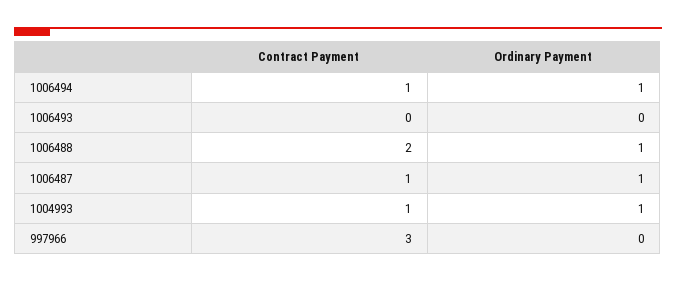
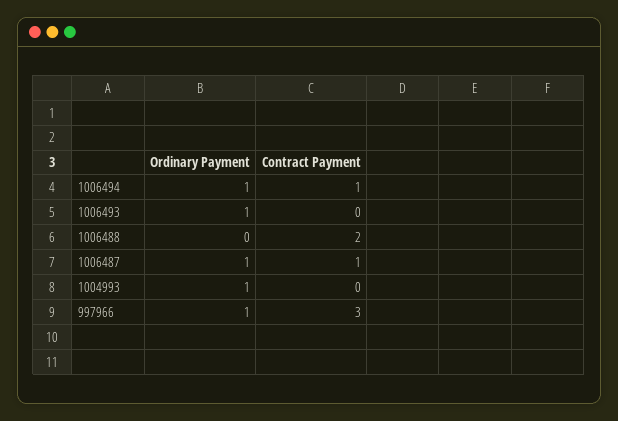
Ordinary Payment, 1006493: 0 -> 1
Ordinary Payment, 1006488: 1 -> 0
Contract Payment, 1004993: 1 -> 0
Ordinary Payment, 997966: 0 -> 1

